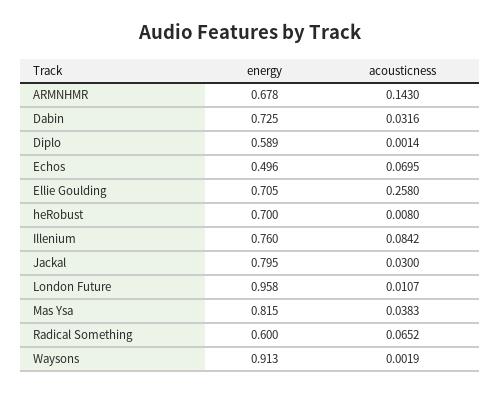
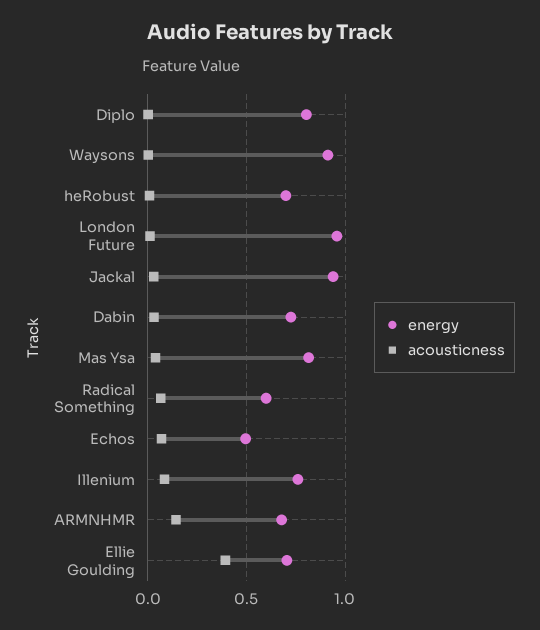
energy, Diplo: 0.589 -> 0.8
acousticness, Ellie Goulding: 0.258 -> 0.4
energy, Jackal: 0.795 -> 0.95

